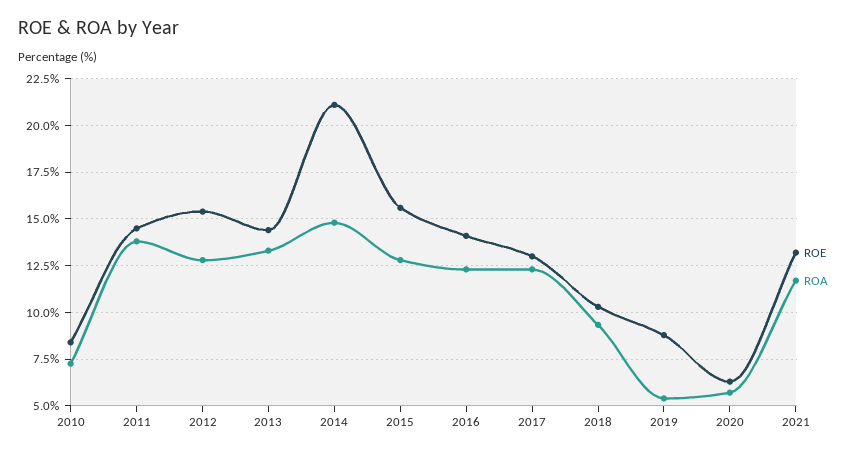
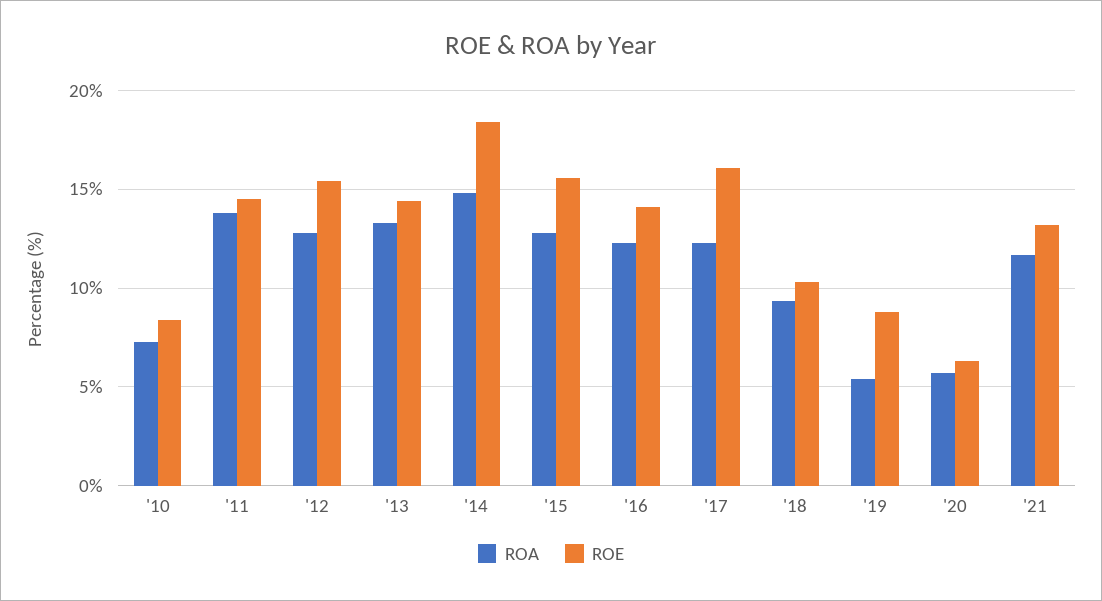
ROE, 2014: 21 -> 18.5
ROE, 2017: 13 -> 16

